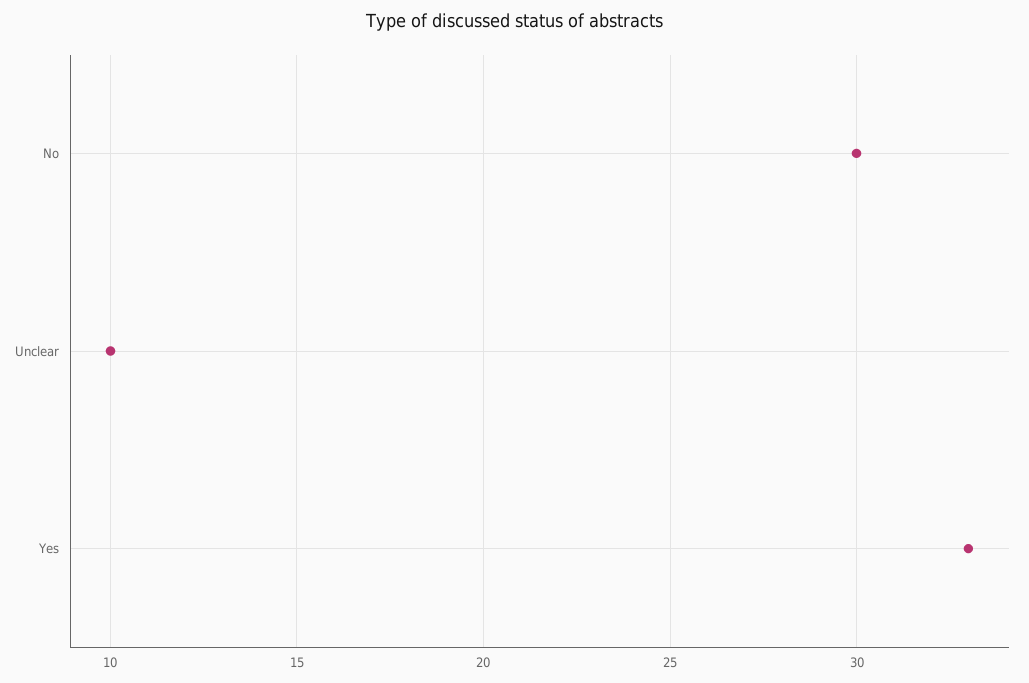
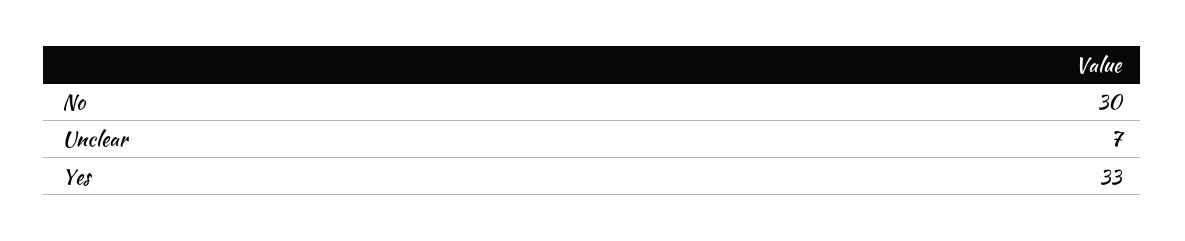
Unclear: 10 -> 7

